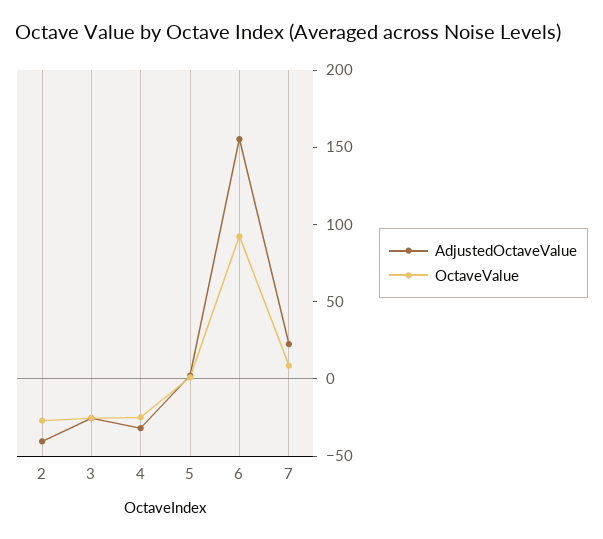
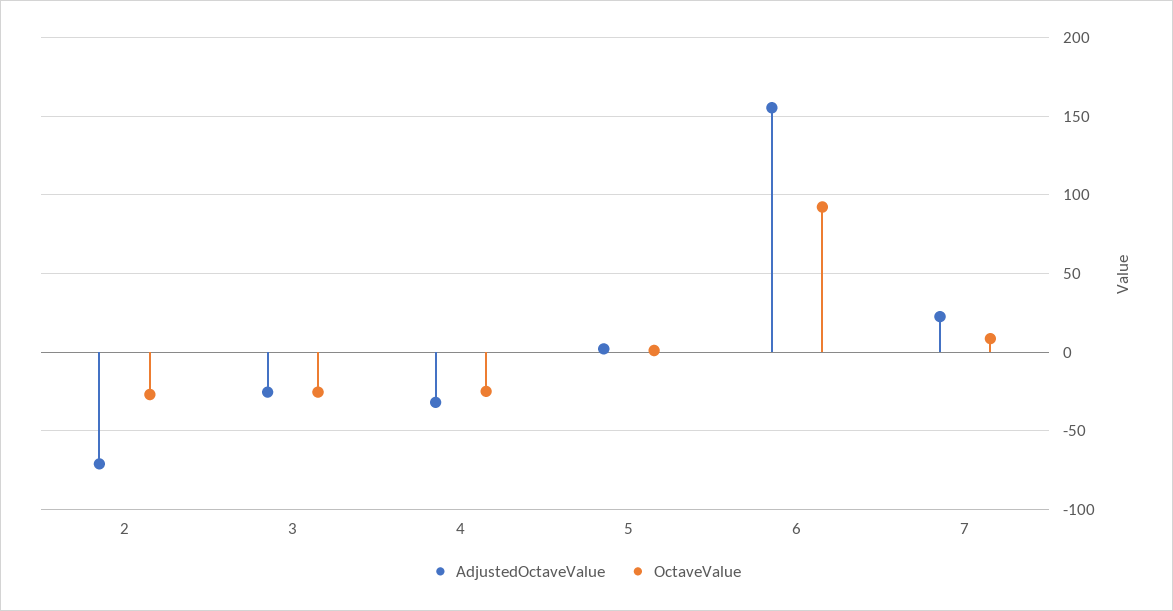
AdjustedOctaveValue, 2: -40 -> -70

